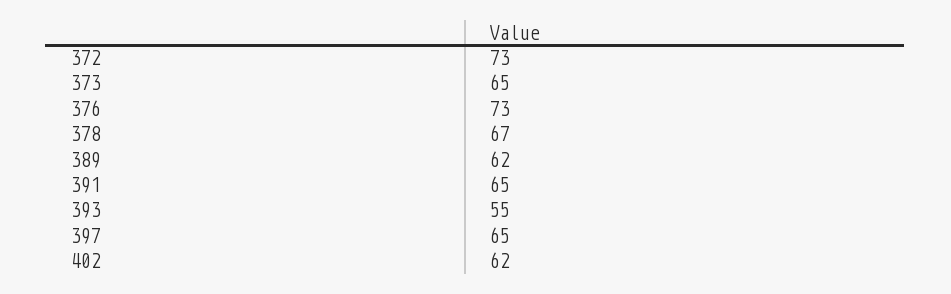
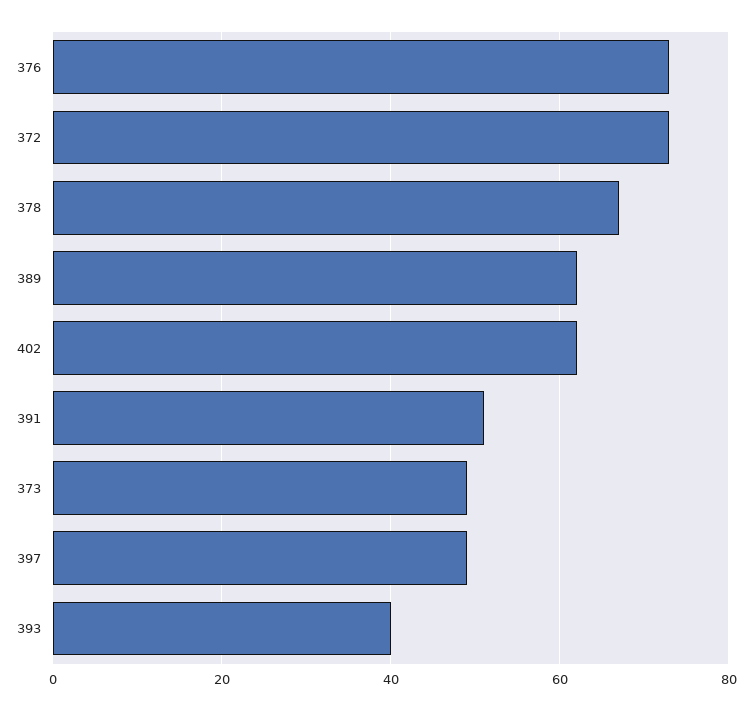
373: 65 -> 50
391: 65 -> 50
393: 55 -> 40
397: 65 -> 50

